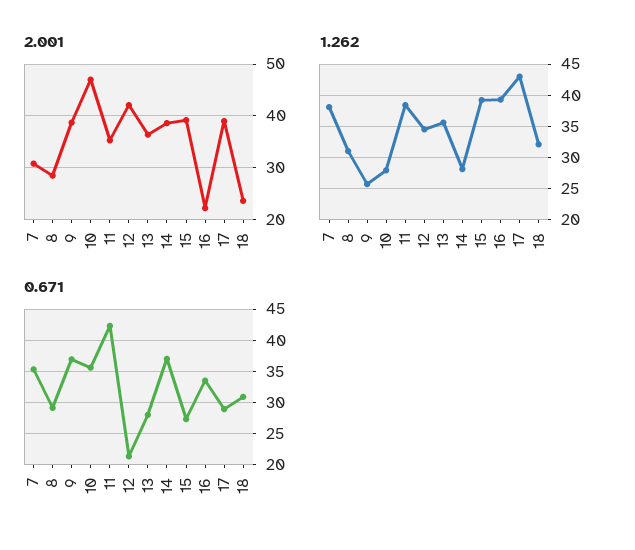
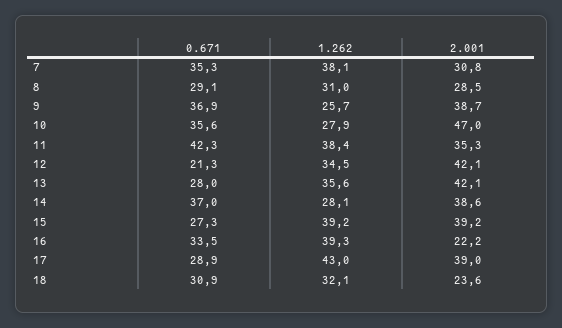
2.001, 13: 36 -> 42.1

